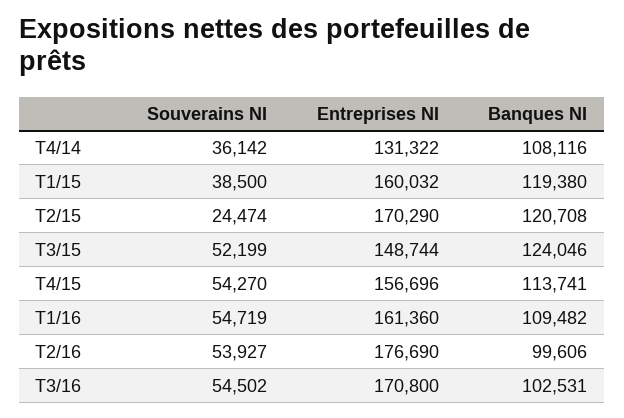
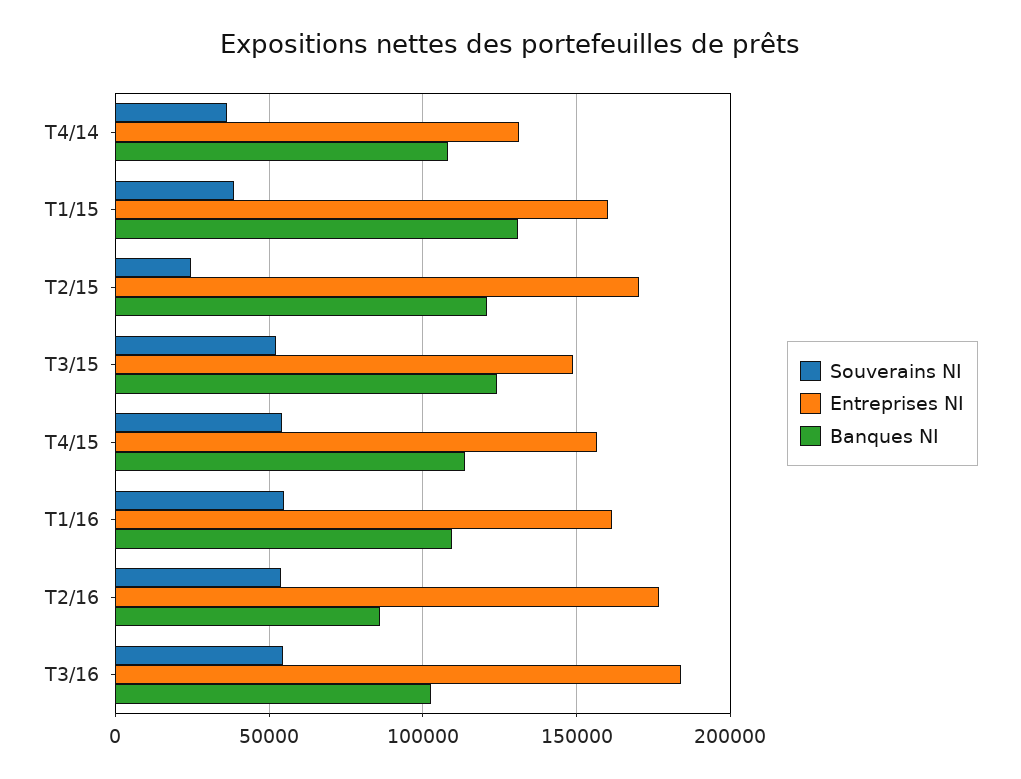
Banques NI, T1/15: 119380 -> 130000
Banques NI, T2/16: 99606 -> 85000
Entreprises NI, T3/16: 170800 -> 185000

